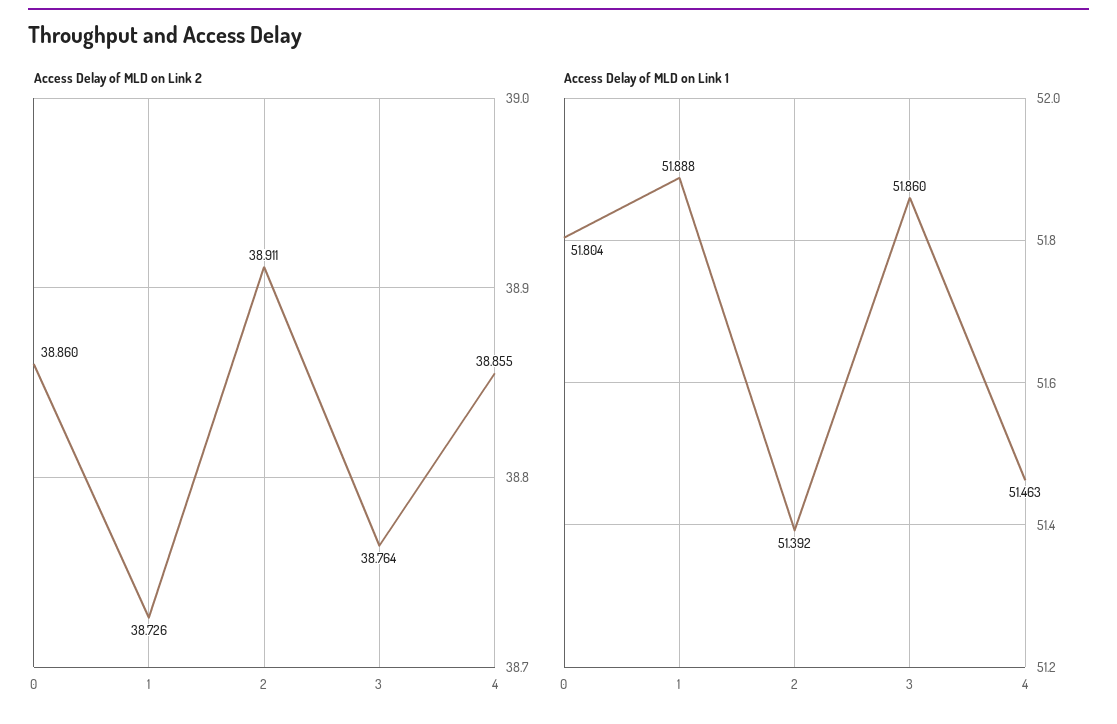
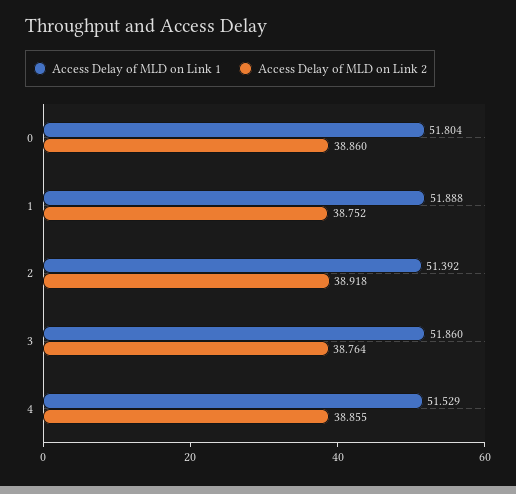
Access Delay of MLD on Link 2, 1: 38.726 -> 38.752
Access Delay of MLD on Link 2, 2: 38.911 -> 38.918
Access Delay of MLD on Link 1, 4: 51.463 -> 51.529

